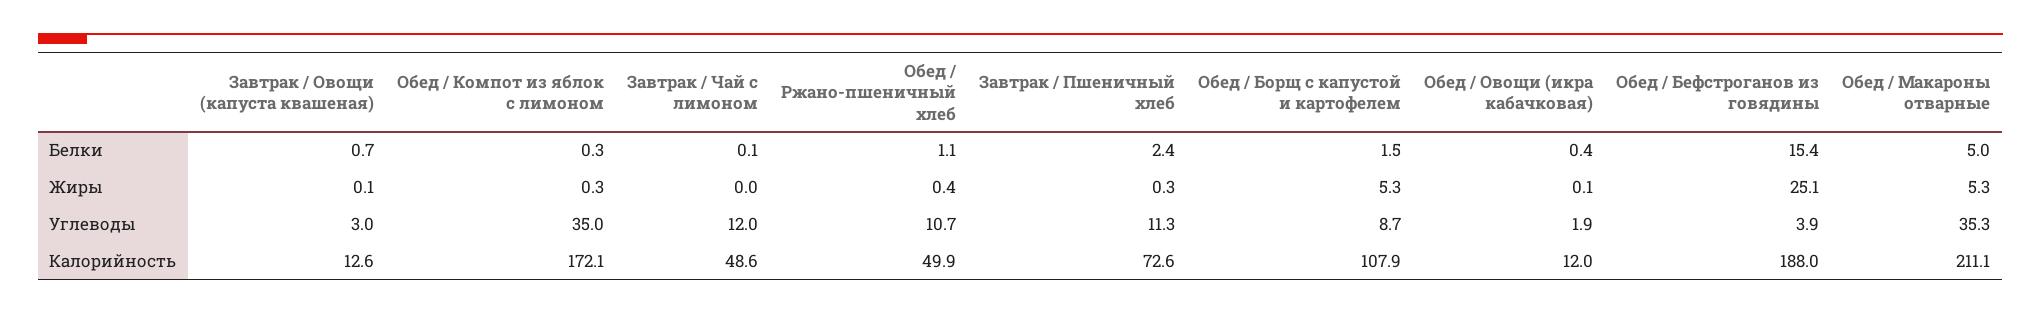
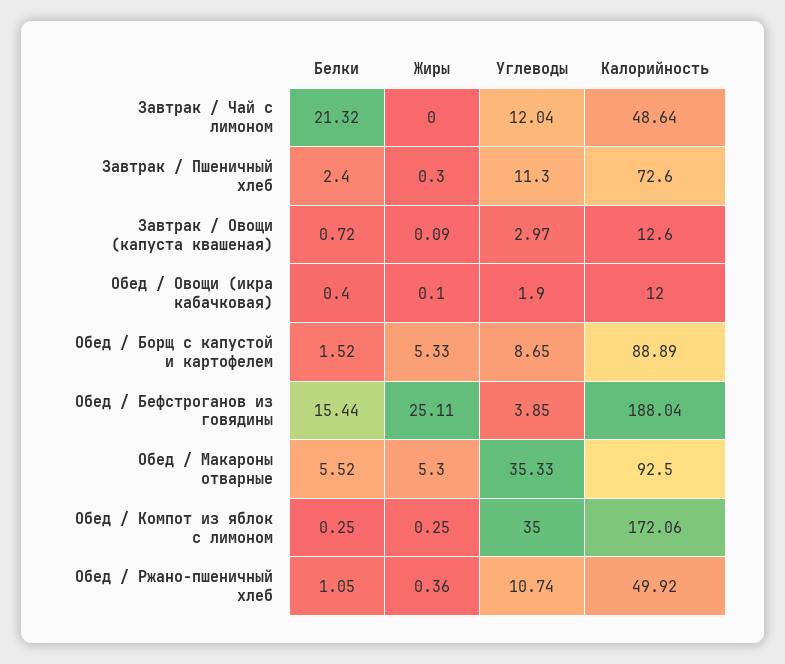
Завтрак / Чай с лимоном, Белки: 0.1 -> 21.32
Обед / Макароны отварные, Белки: 5 -> 5.52
Обед / Борщ с капустой и картофелем, Калорийность: 107.9 -> 88.89
Обед / Макароны отварные, Калорийность: 211.1 -> 92.5

